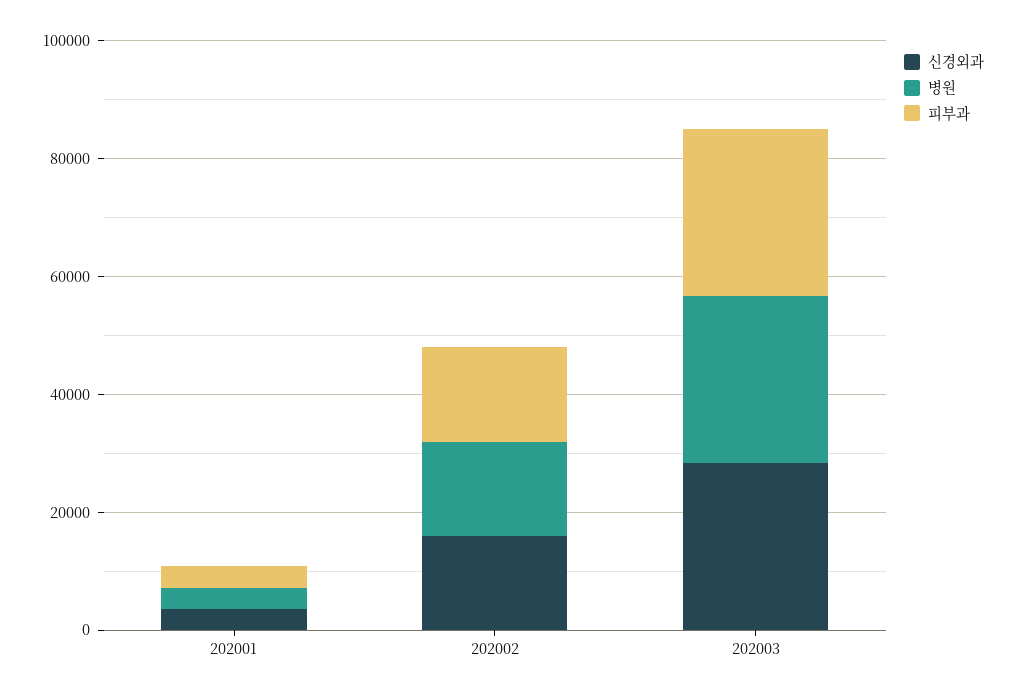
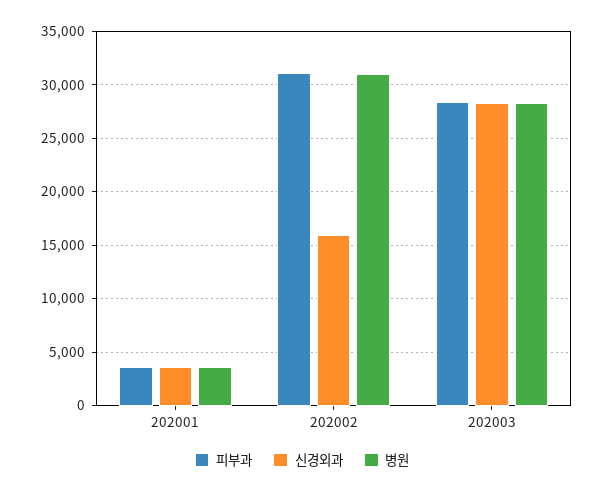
병원, 202002: 15000 -> 31000
피부과, 202002: 15000 -> 31000

